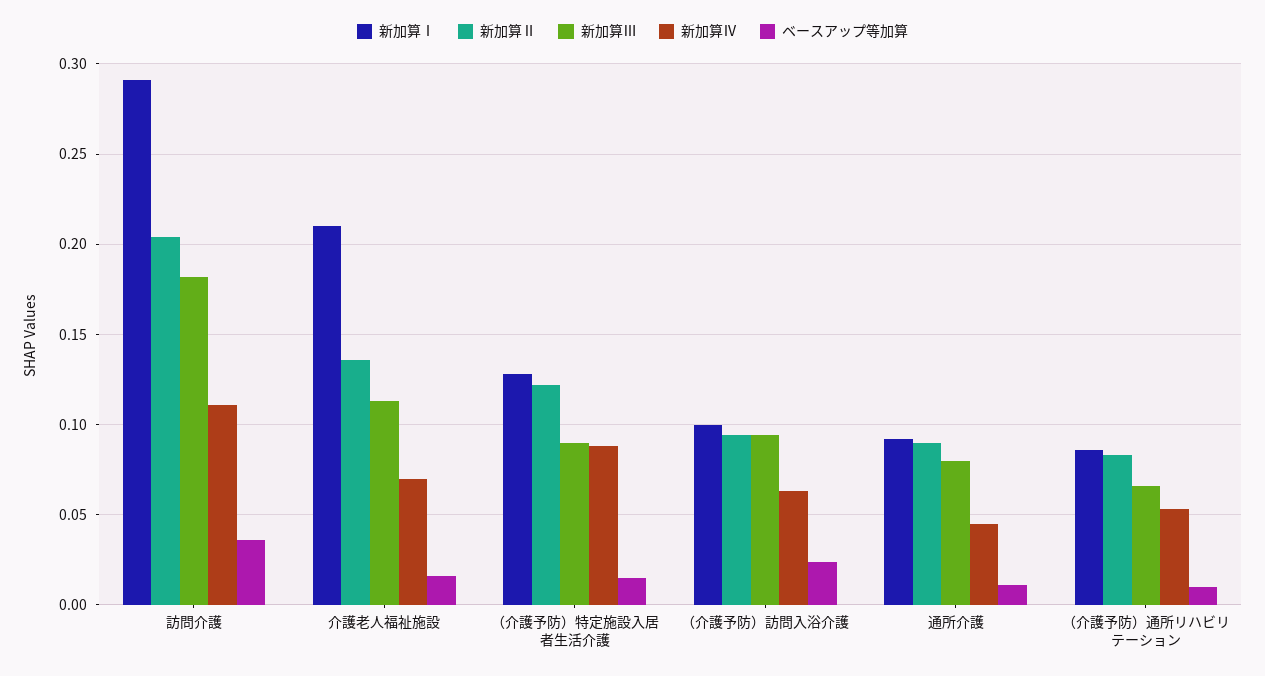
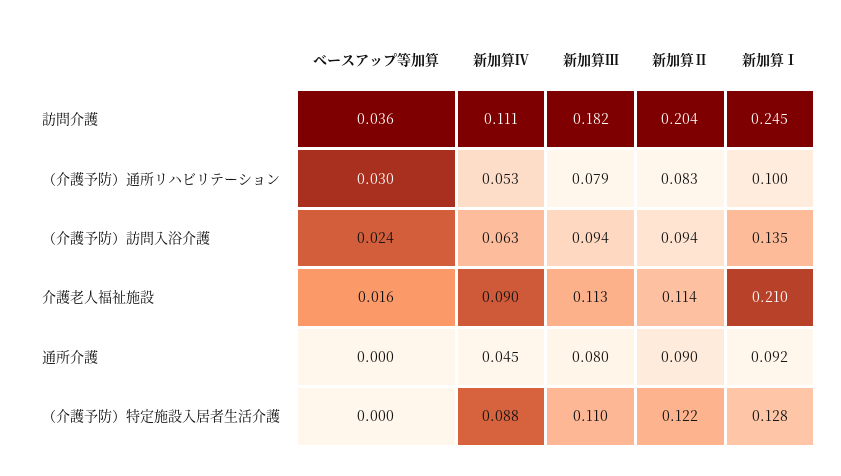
新加算Ⅰ, 訪問介護: 0.29 -> 0.245
新加算Ⅱ, 介護老人福祉施設: 0.135 -> 0.114
新加算Ⅳ, 介護老人福祉施設: 0.07 -> 0.09
新加算Ⅲ, （介護予防）特定施設入居者生活介護: 0.09 -> 0.11
ベースアップ等加算, （介護予防）特定施設入居者生活介護: 0.015 -> 0
新加算Ⅰ, （介護予防）訪問入浴介護: 0.1 -> 0.135
ベースアップ等加算, 通所介護: 0.01 -> 0
新加算Ⅰ, （介護予防）通所リハビリテーション: 0.085 -> 0.1
新加算Ⅲ, （介護予防）通所リハビリテーション: 0.065 -> 0.079
ベースアップ等加算, （介護予防）通所リハビリテーション: 0.01 -> 0.03

